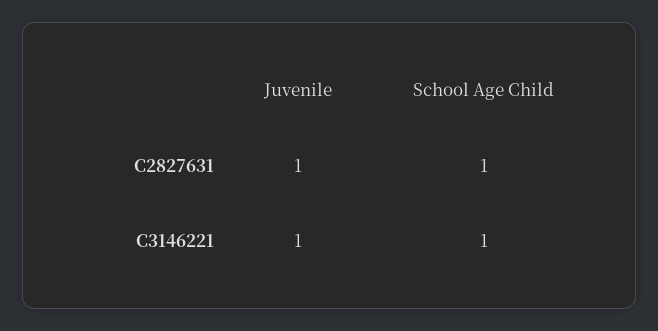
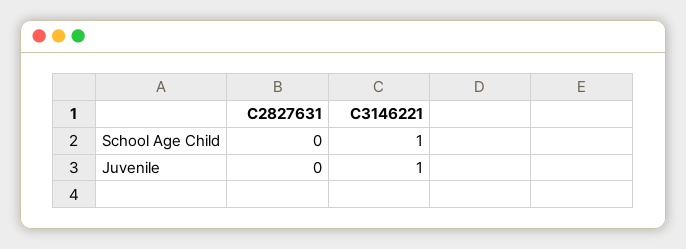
Juvenile, C2827631: 1 -> 0
School Age Child, C2827631: 1 -> 0

